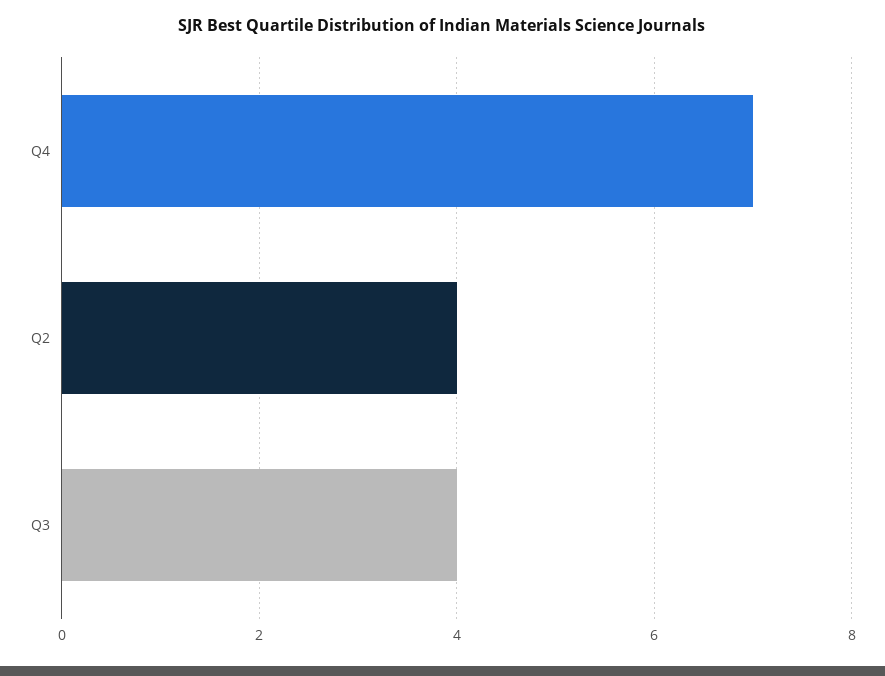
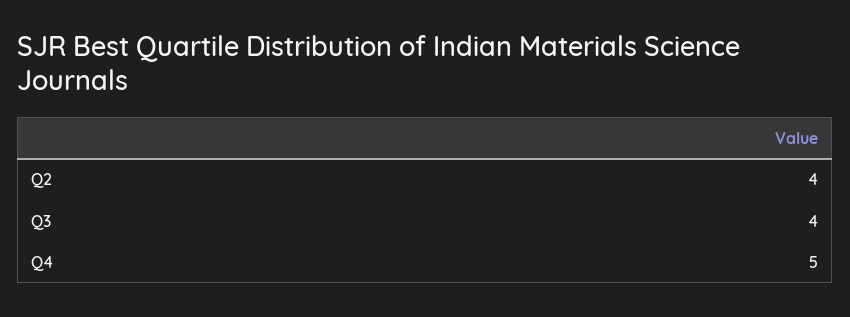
Q4: 7 -> 5

